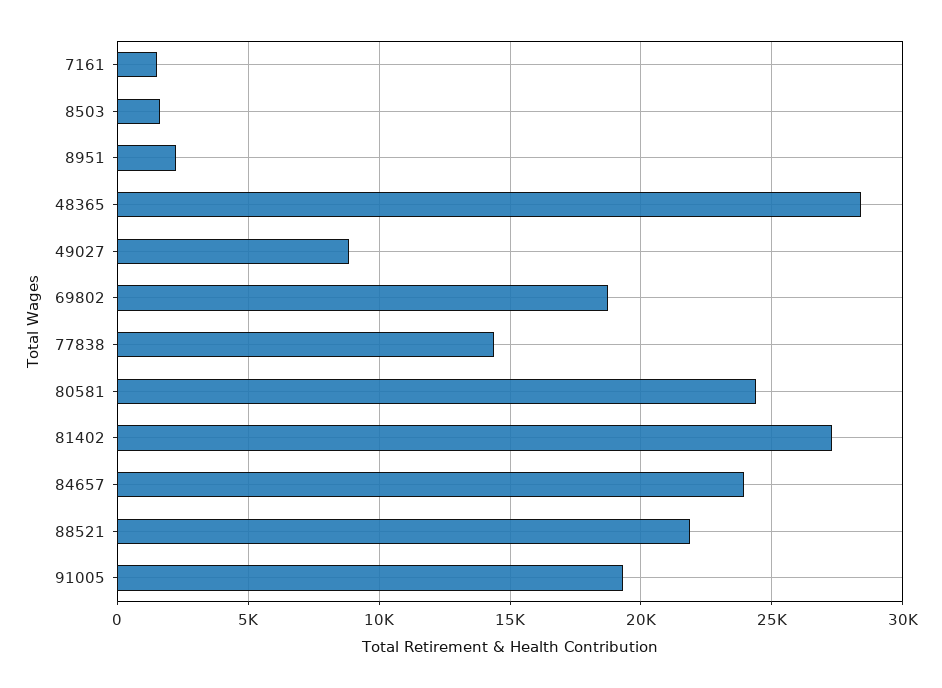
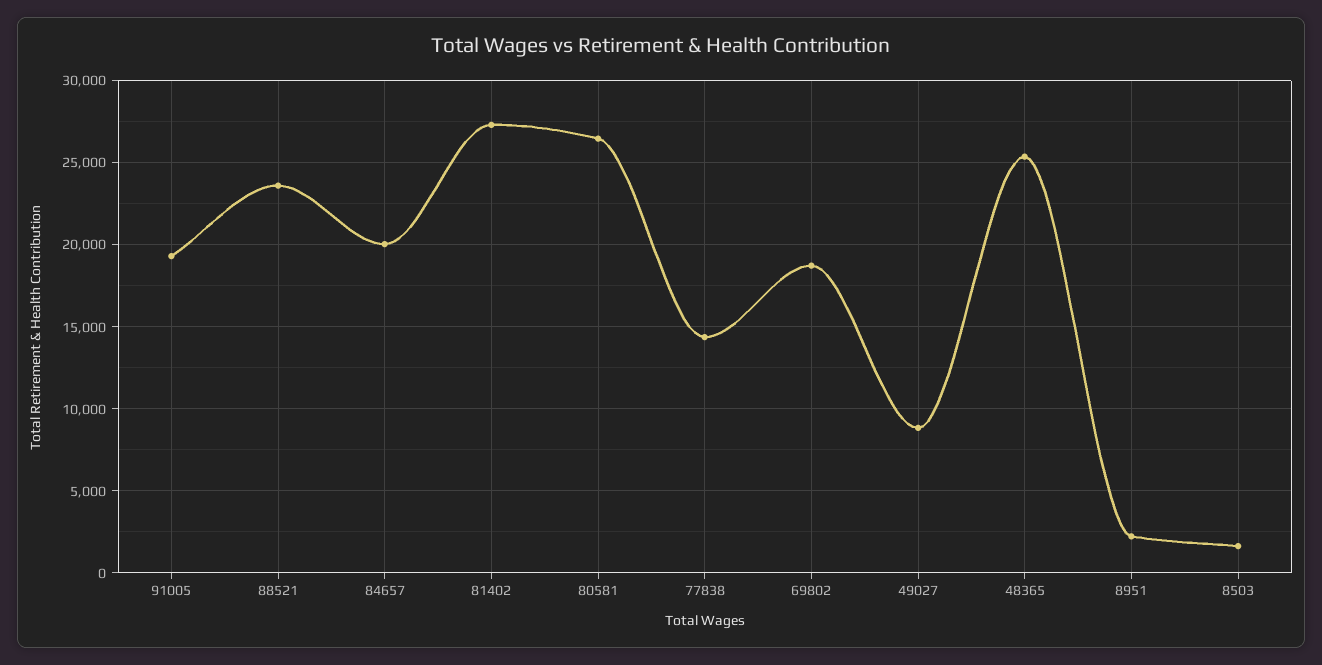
7161: 1500 -> none
48365: 28500 -> 25500
80581: 24500 -> 26500
84657: 24000 -> 20000
88521: 22000 -> 23500

